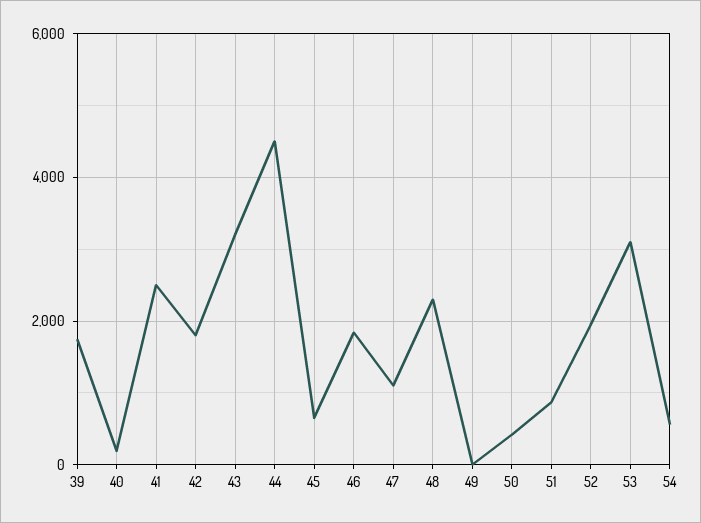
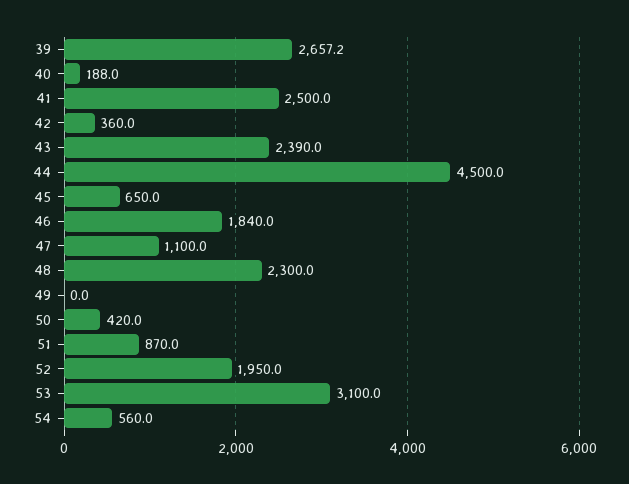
39: 1800 -> 2657.2
42: 1800 -> 360
43: 3200 -> 2390

